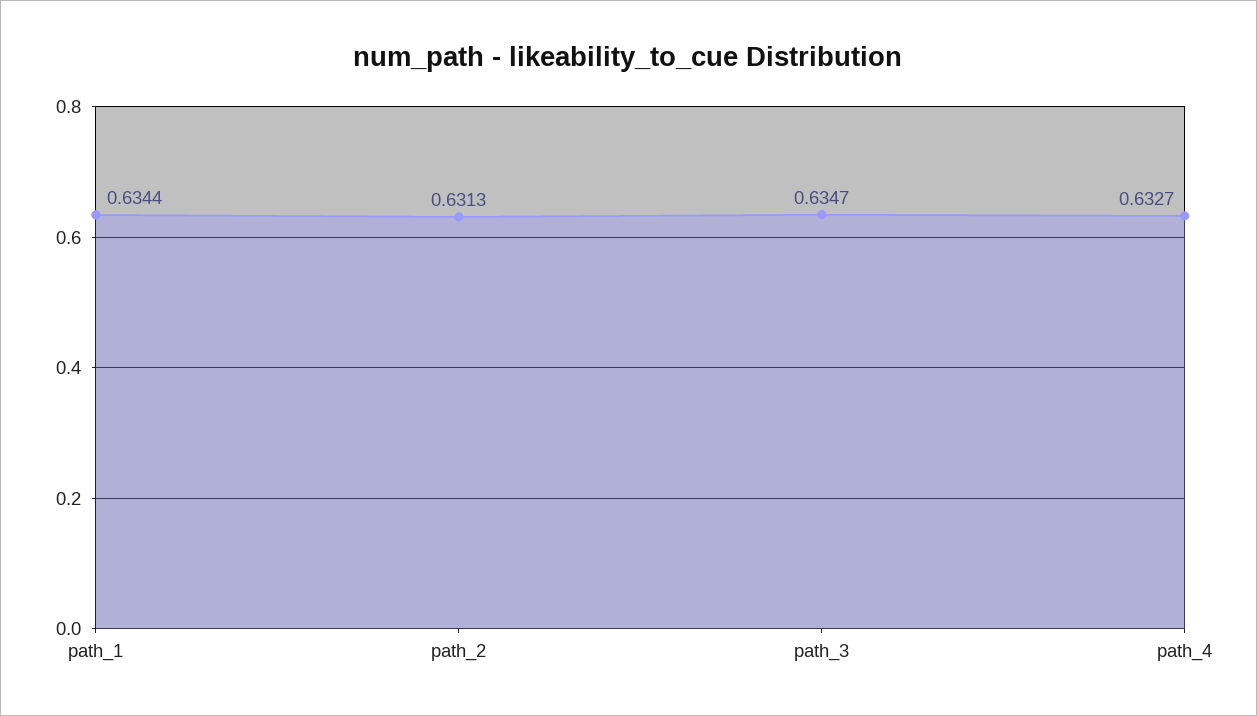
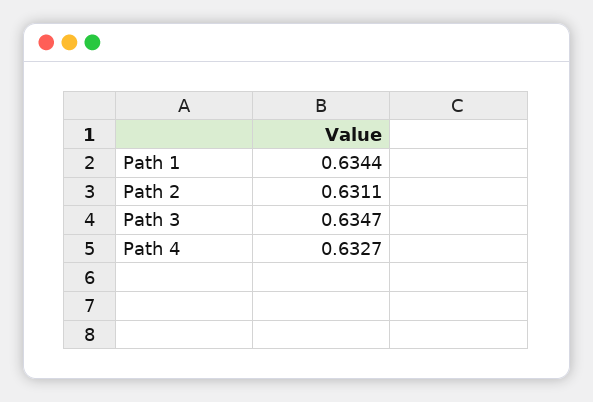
path_2: 0.6313 -> 0.6311

